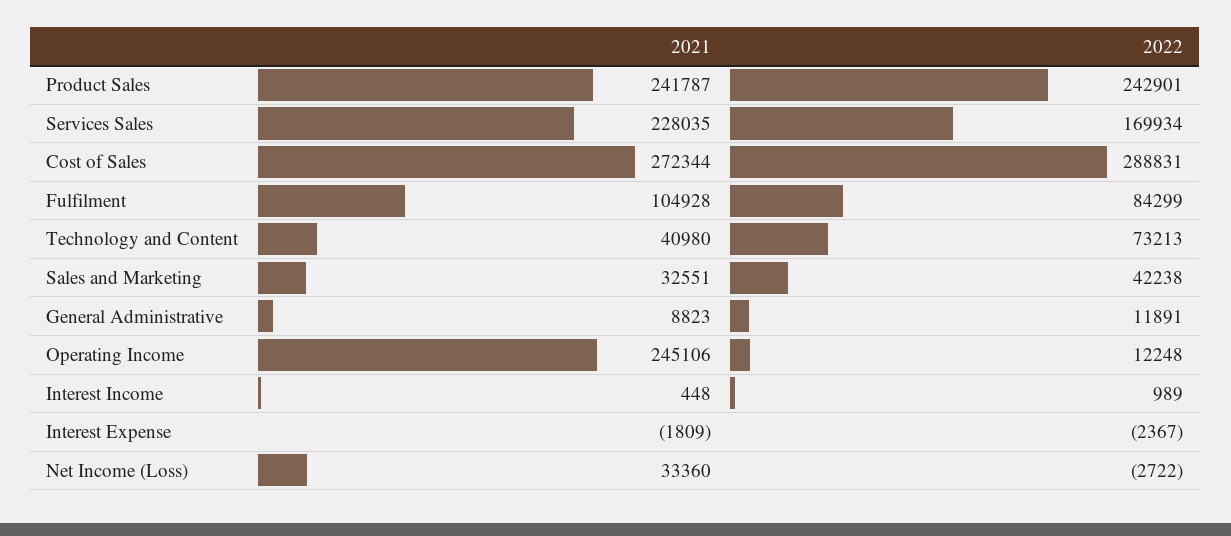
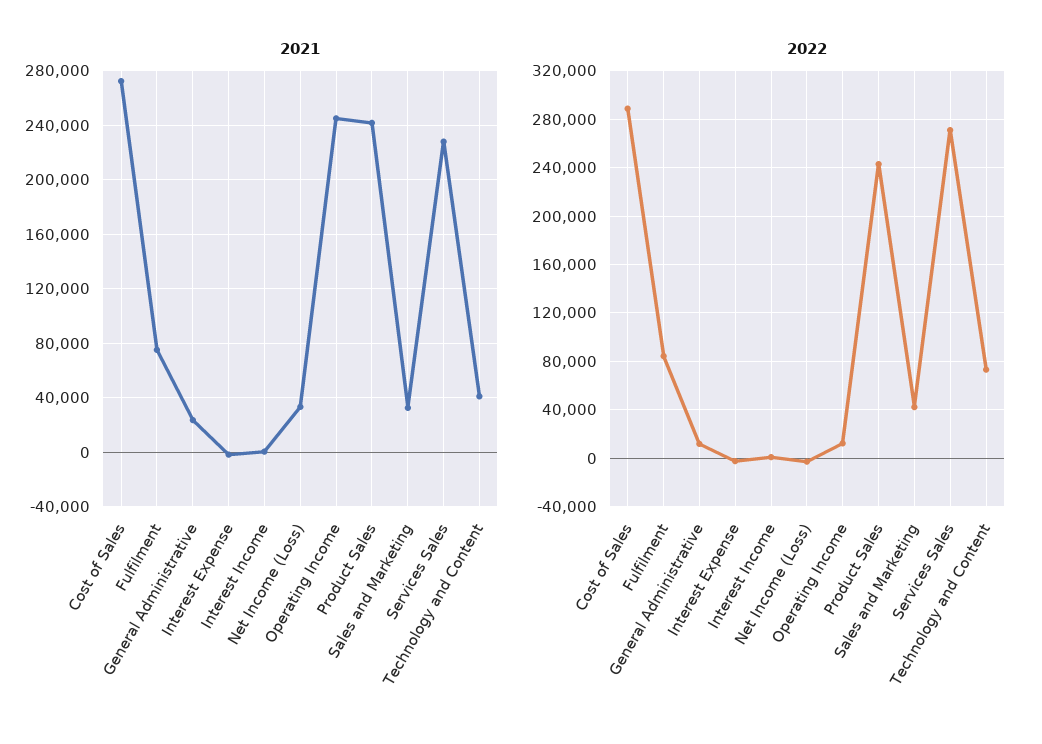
2022, Services Sales: 169934 -> 270000
2021, Fulfilment: 104928 -> 75000
2021, General Administrative: 8823 -> 25000

